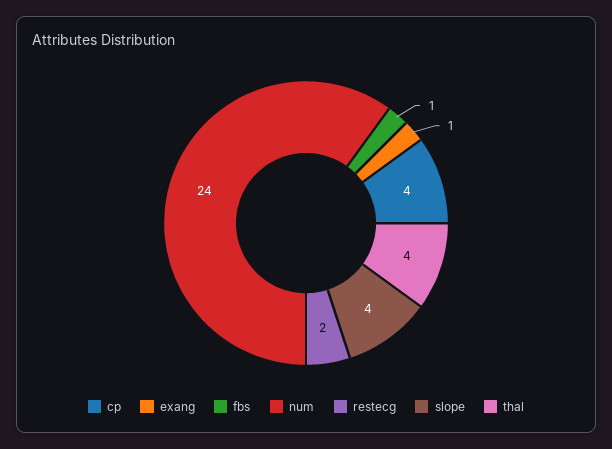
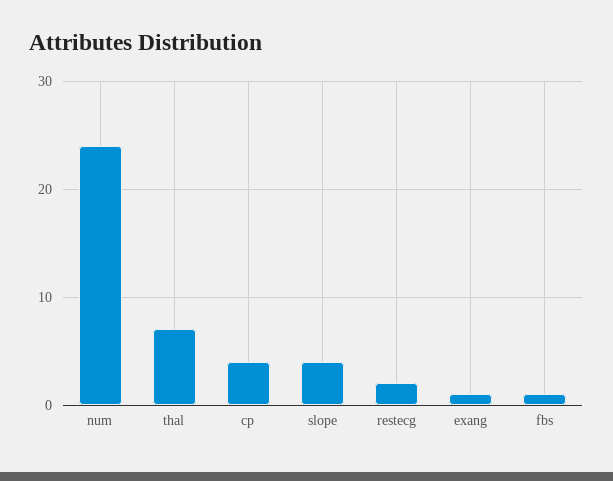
thal: 4 -> 7

